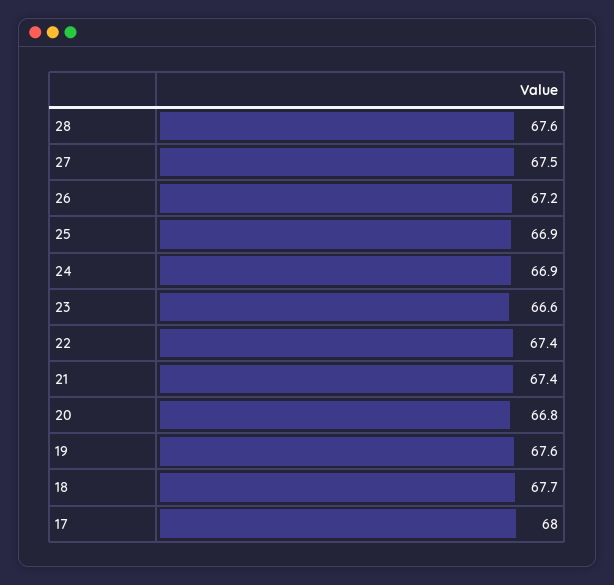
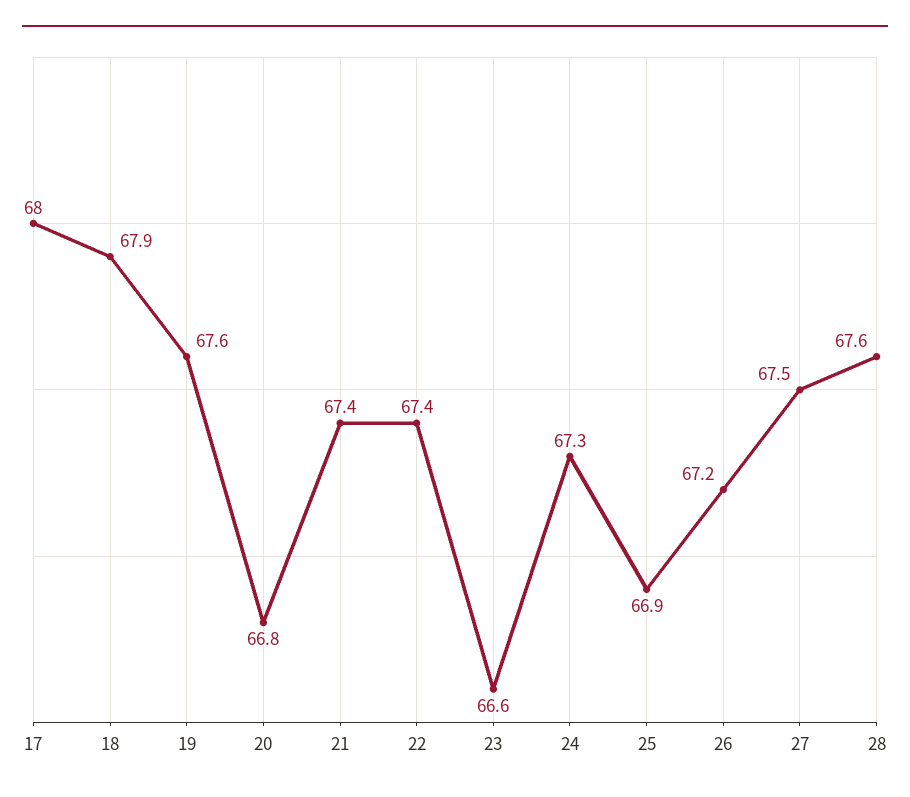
24: 66.9 -> 67.3
18: 67.7 -> 67.9

